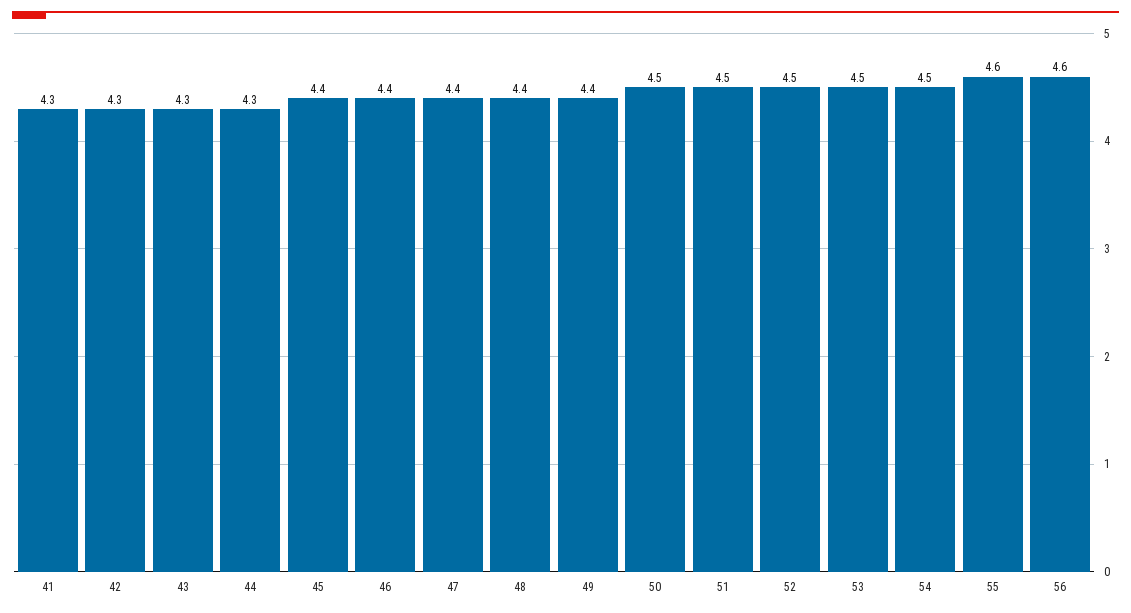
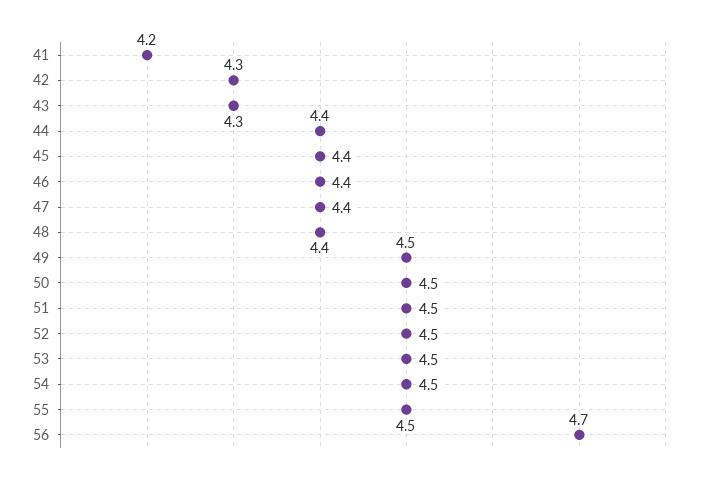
41: 4.3 -> 4.2
44: 4.3 -> 4.4
49: 4.4 -> 4.5
55: 4.6 -> 4.5
56: 4.6 -> 4.7

